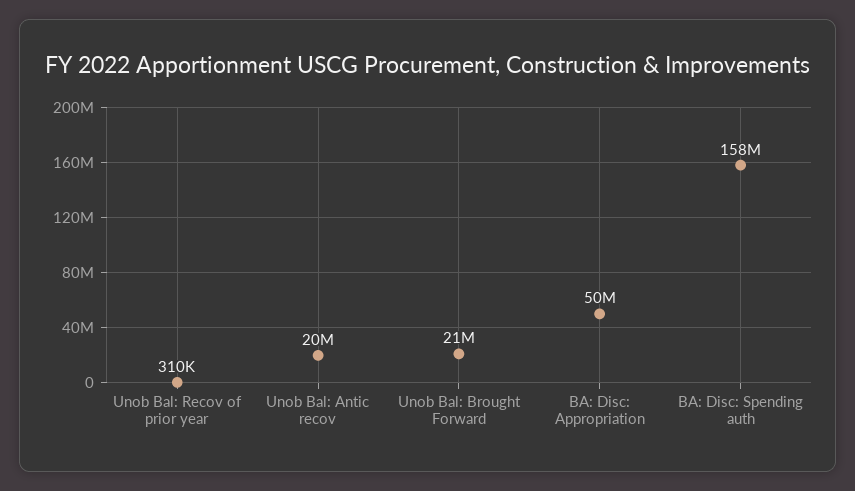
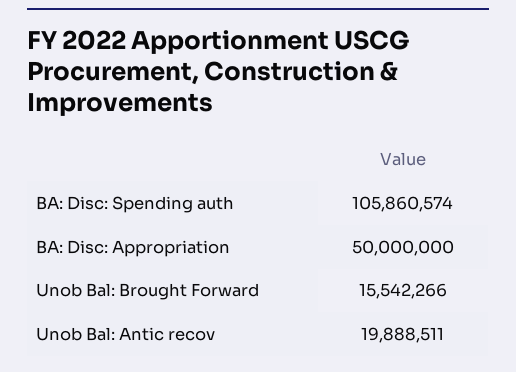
Unob Bal: Recov of prior year: 310000 -> none
Unob Bal: Brought Forward: 21000000 -> 15542266
BA: Disc: Spending auth: 158000000 -> 105860574

